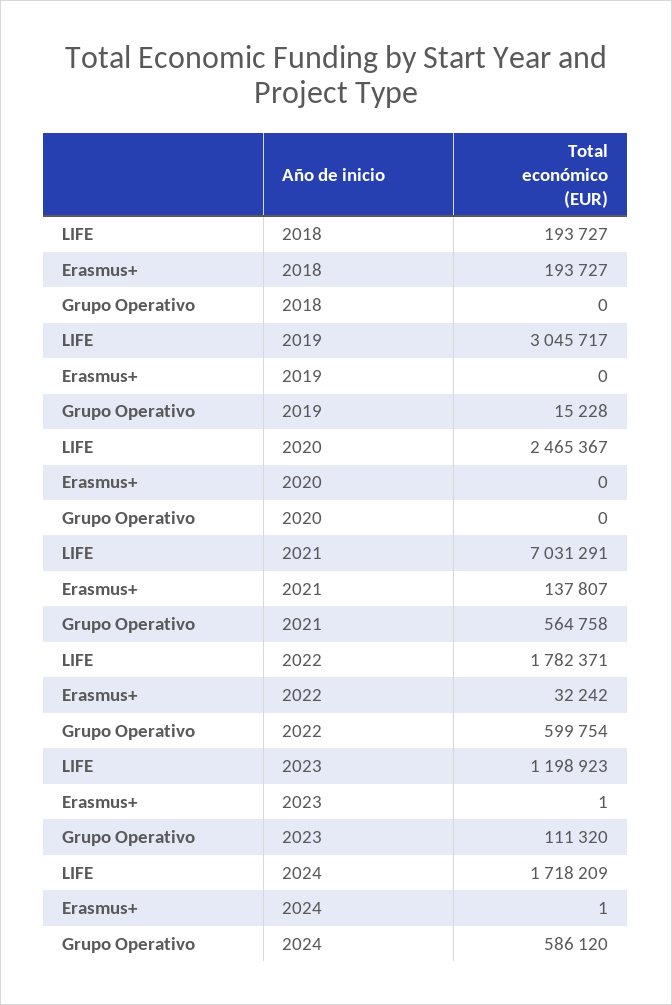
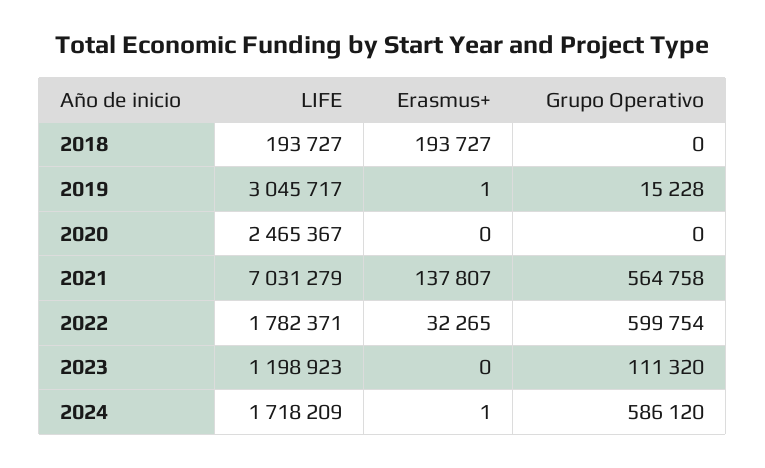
Erasmus+, 2019: 0 -> 1
LIFE, 2021: 7031291 -> 7031279
Erasmus+, 2022: 32242 -> 32265
Erasmus+, 2023: 1 -> 0

